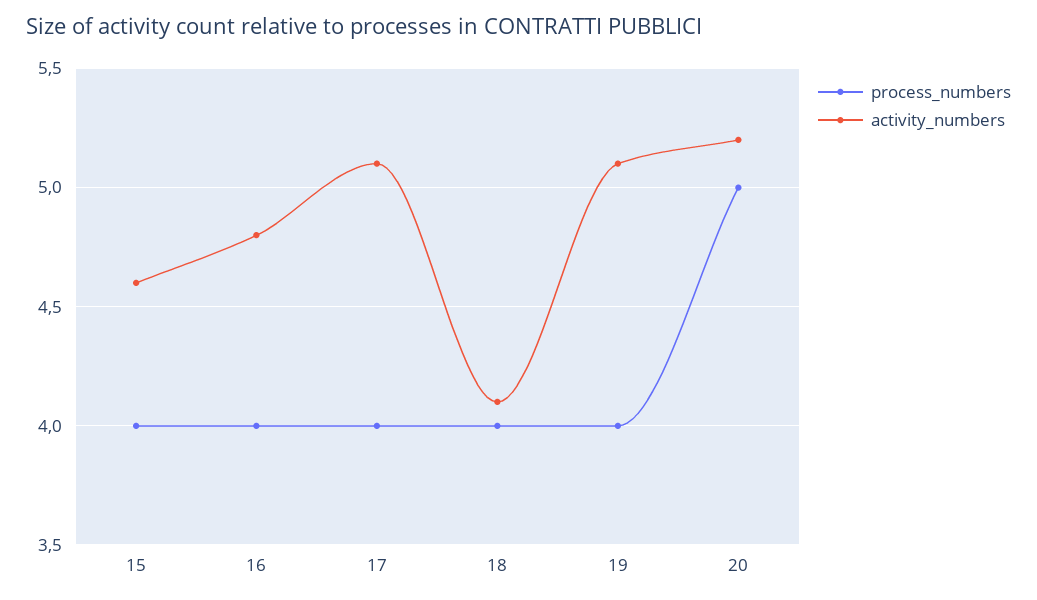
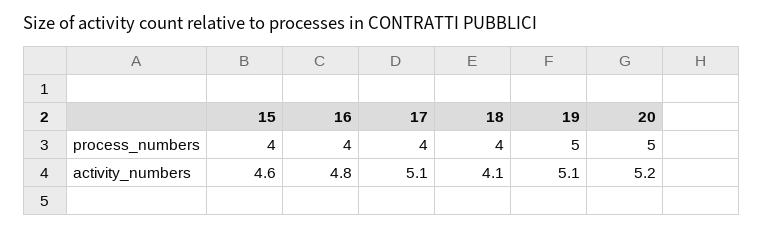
process_numbers, 19: 4 -> 5

